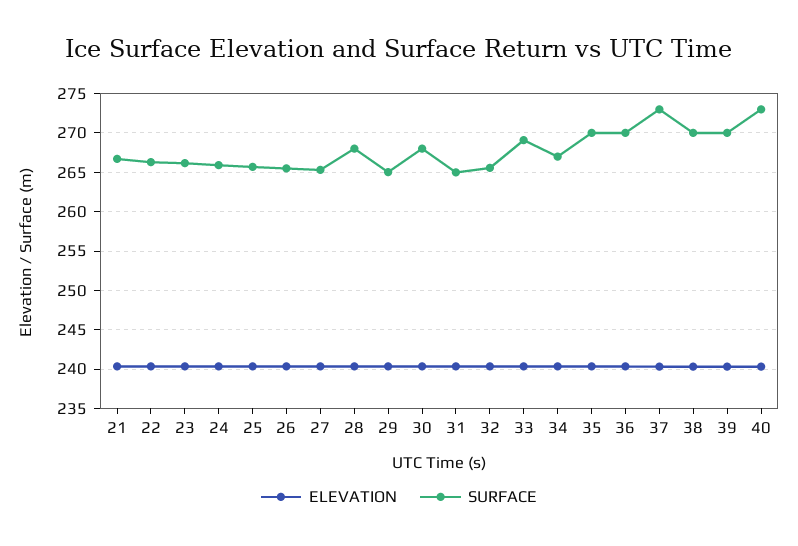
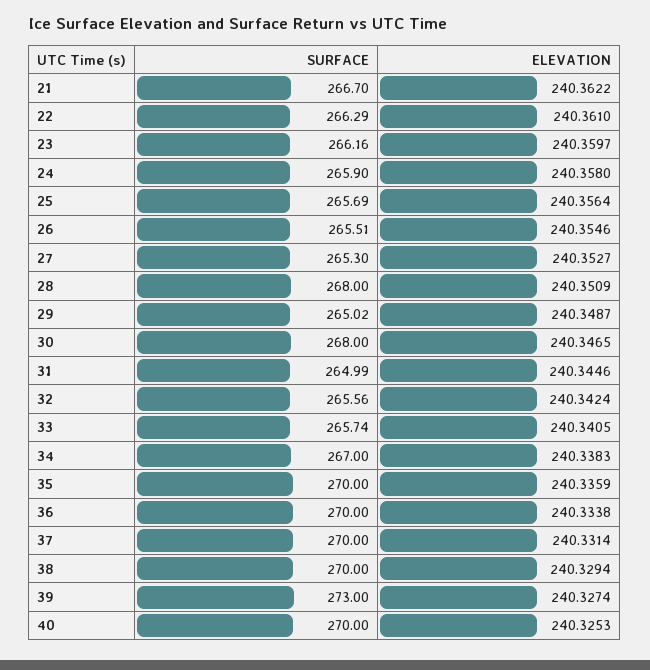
SURFACE, 33: 269 -> 265.74
SURFACE, 37: 273 -> 270
SURFACE, 39: 270 -> 273
SURFACE, 40: 273 -> 270

